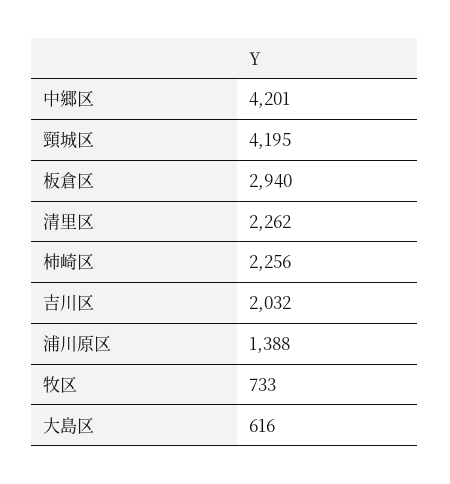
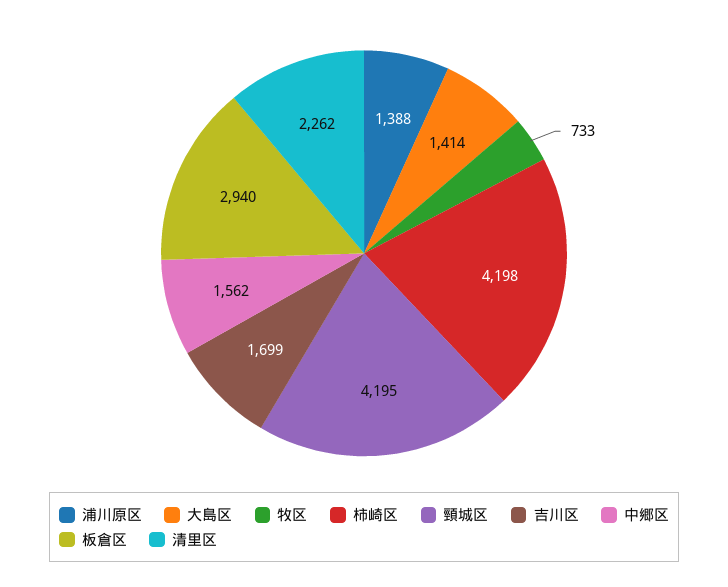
中郷区: 4201 -> 1562
柿崎区: 2256 -> 4198
吉川区: 2032 -> 1699
大島区: 616 -> 1414

